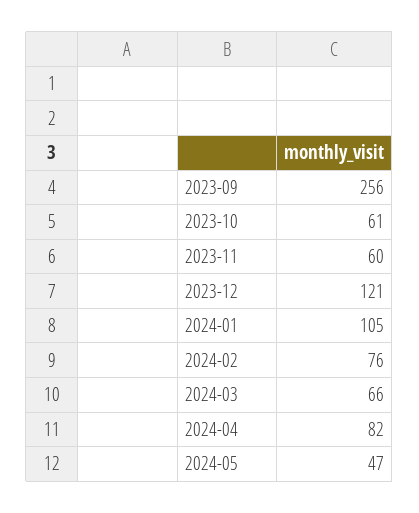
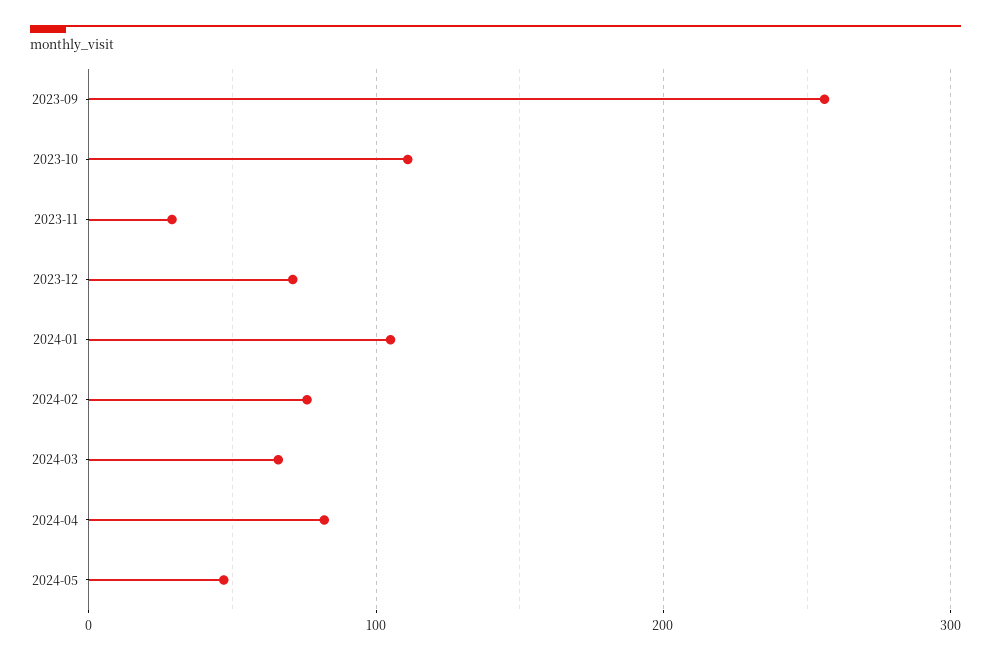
2023-10: 61 -> 110
2023-11: 60 -> 30
2023-12: 121 -> 70

